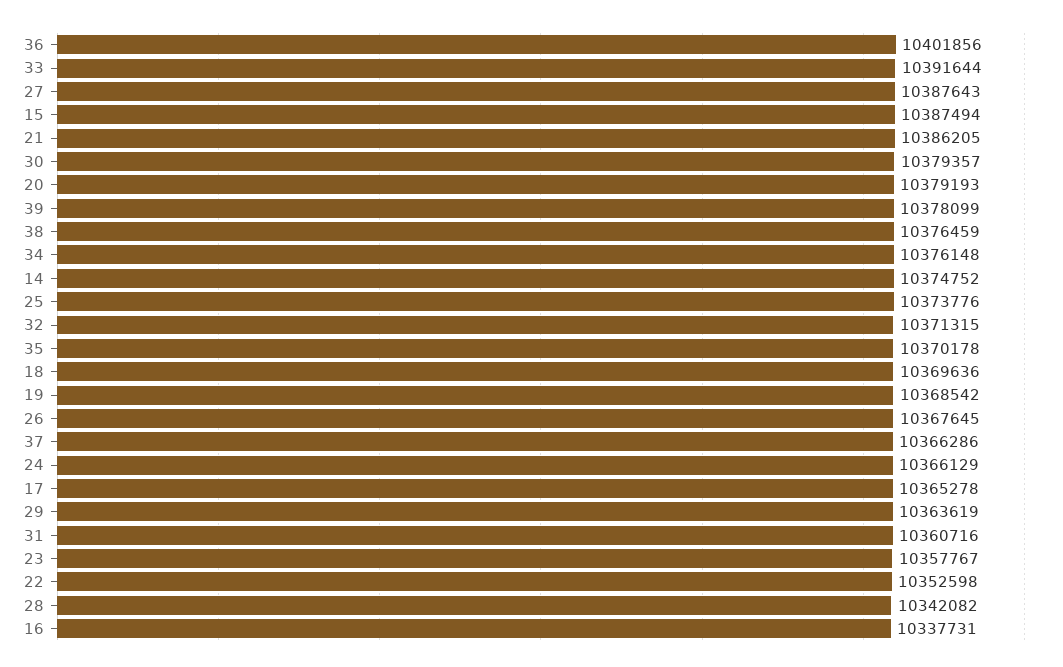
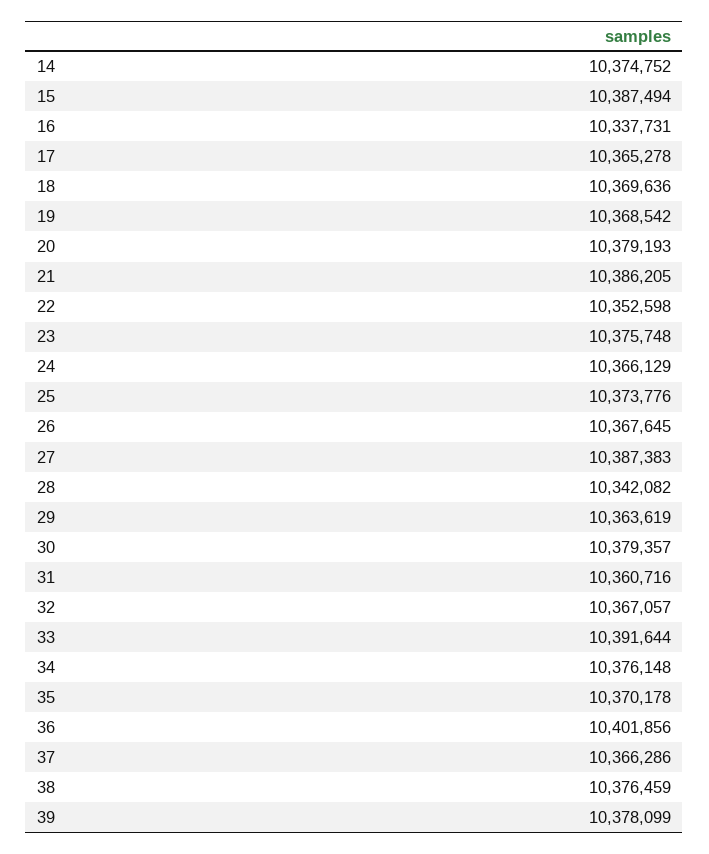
27: 10387643 -> 10387383
32: 10371315 -> 10367057
23: 10357767 -> 10375748

